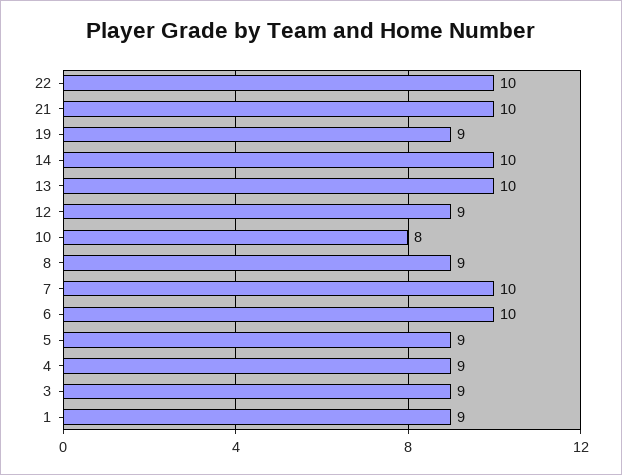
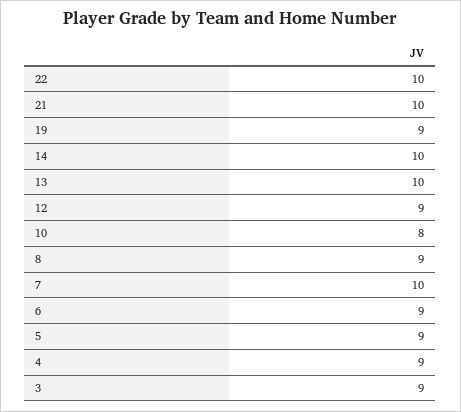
6: 10 -> 9
1: 9 -> none

